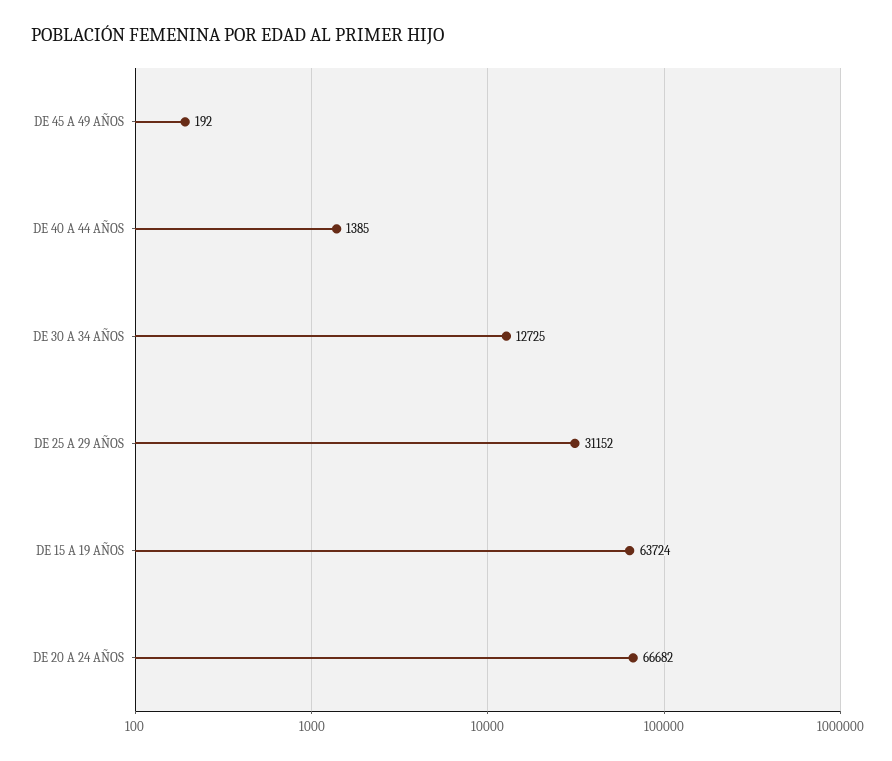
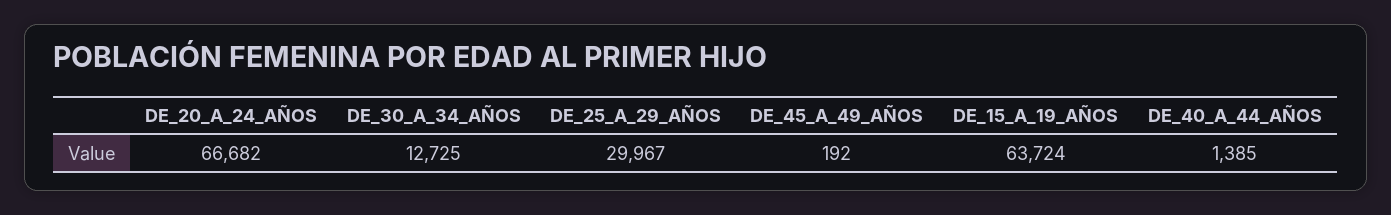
DE 25 A 29 AÑOS: 31152 -> 29967

